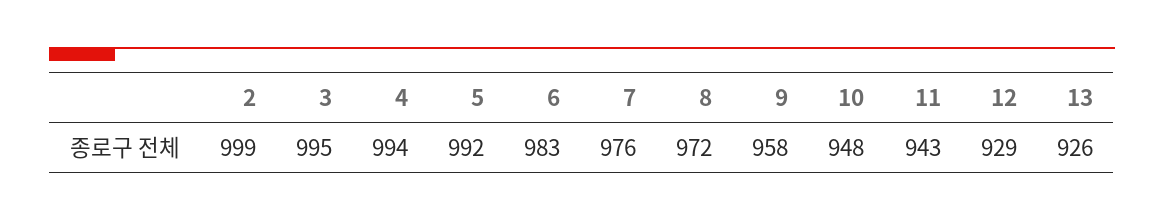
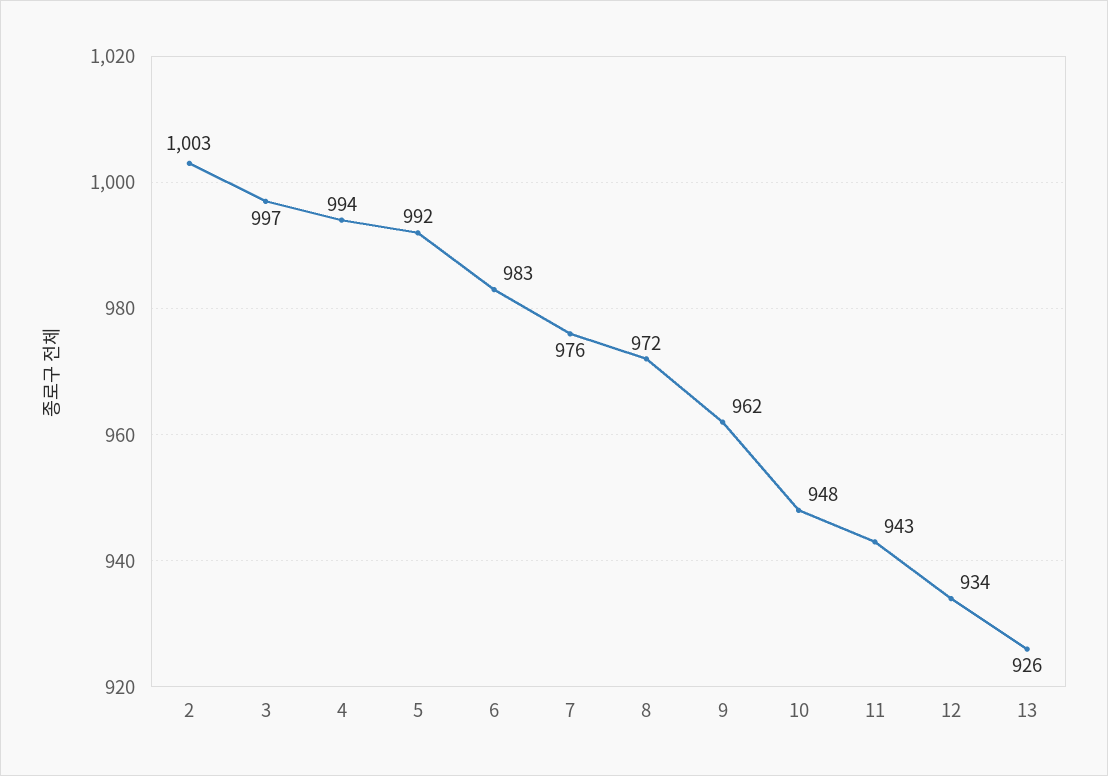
2: 999 -> 1003
3: 995 -> 997
9: 958 -> 962
12: 929 -> 934

